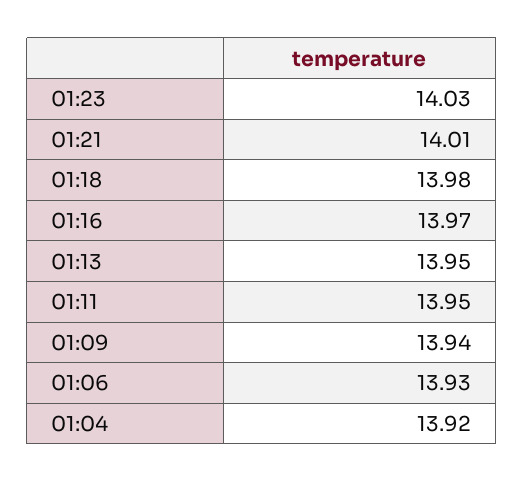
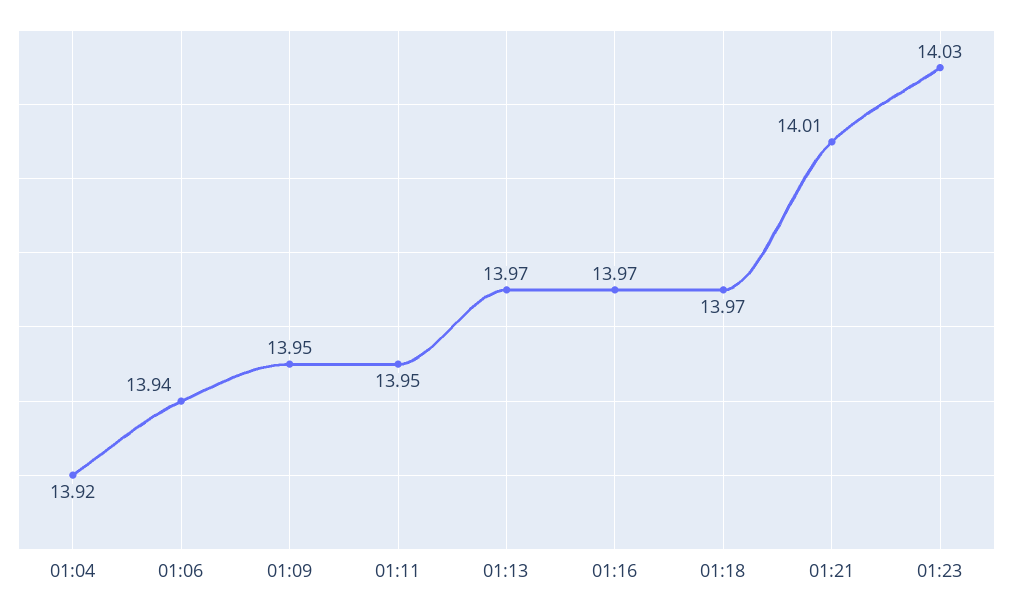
01:18: 13.98 -> 13.97
01:13: 13.95 -> 13.97
01:09: 13.94 -> 13.95
01:06: 13.93 -> 13.94

